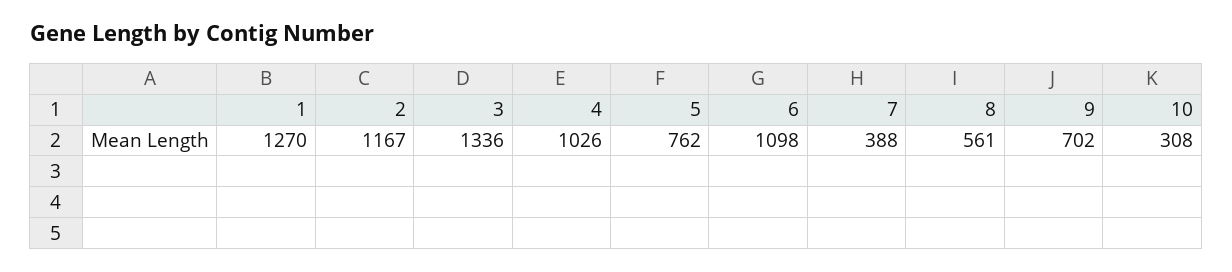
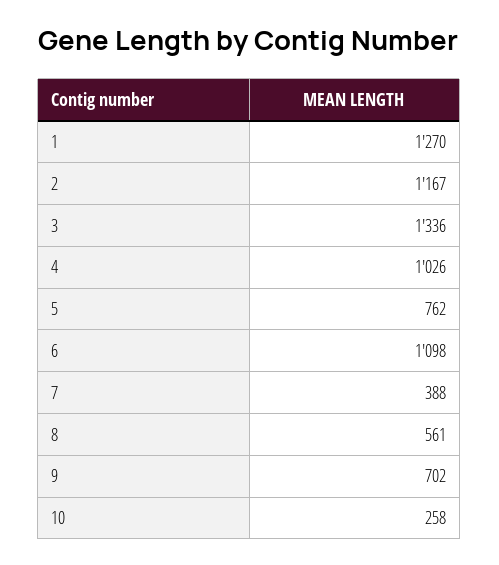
10: 308 -> 258

